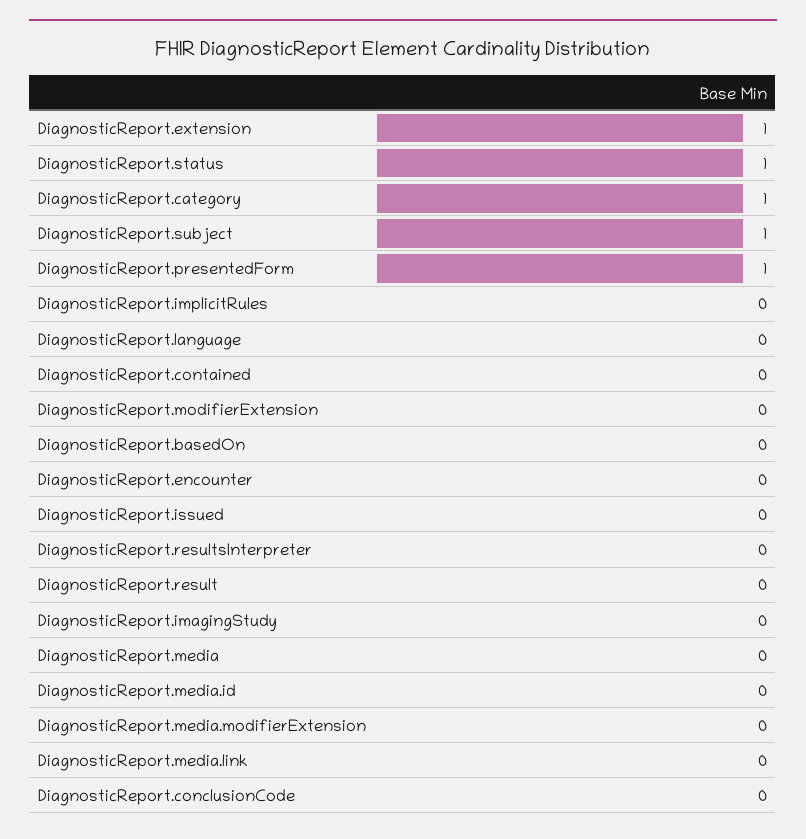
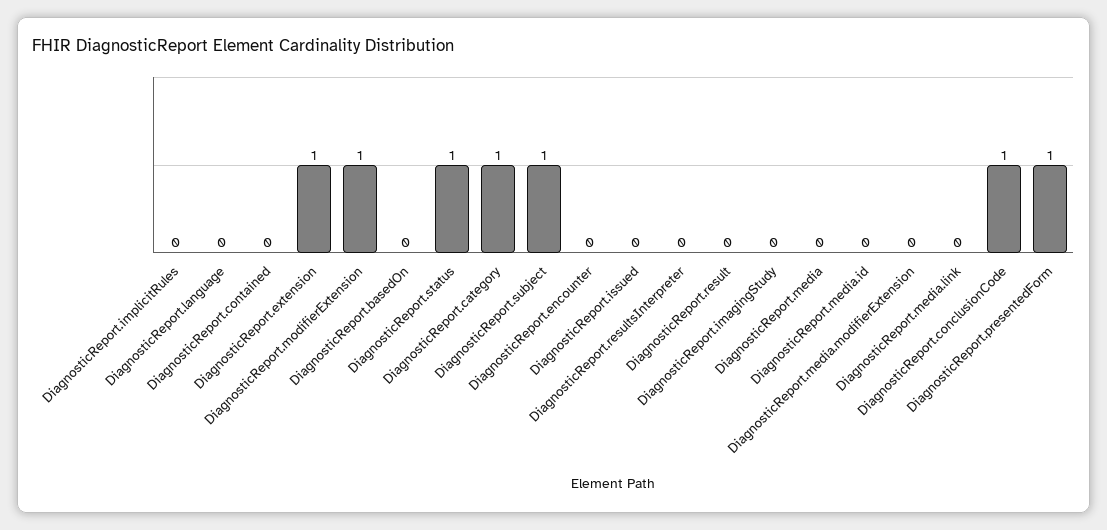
DiagnosticReport.modifierExtension: 0 -> 1
DiagnosticReport.conclusionCode: 0 -> 1

